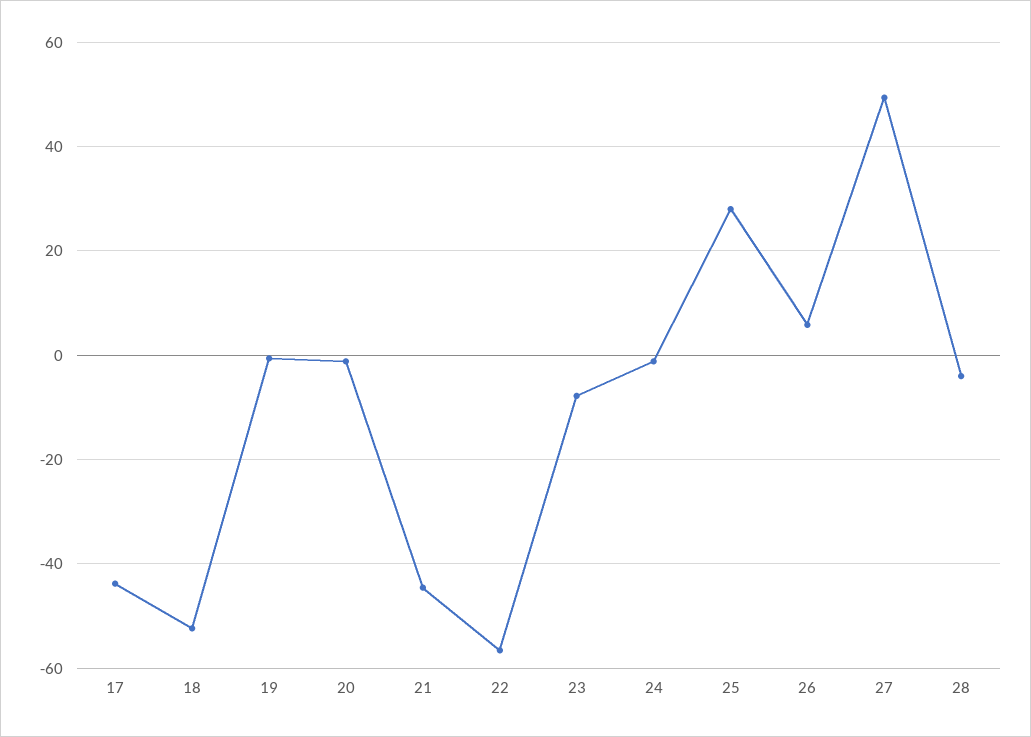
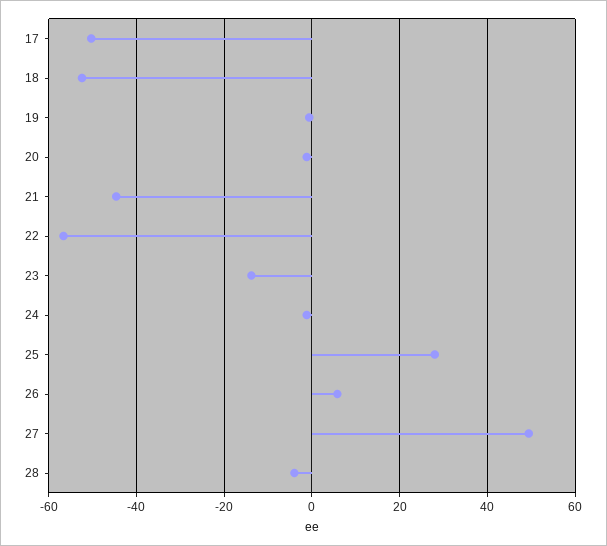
17: -44 -> -50
23: -8 -> -14

